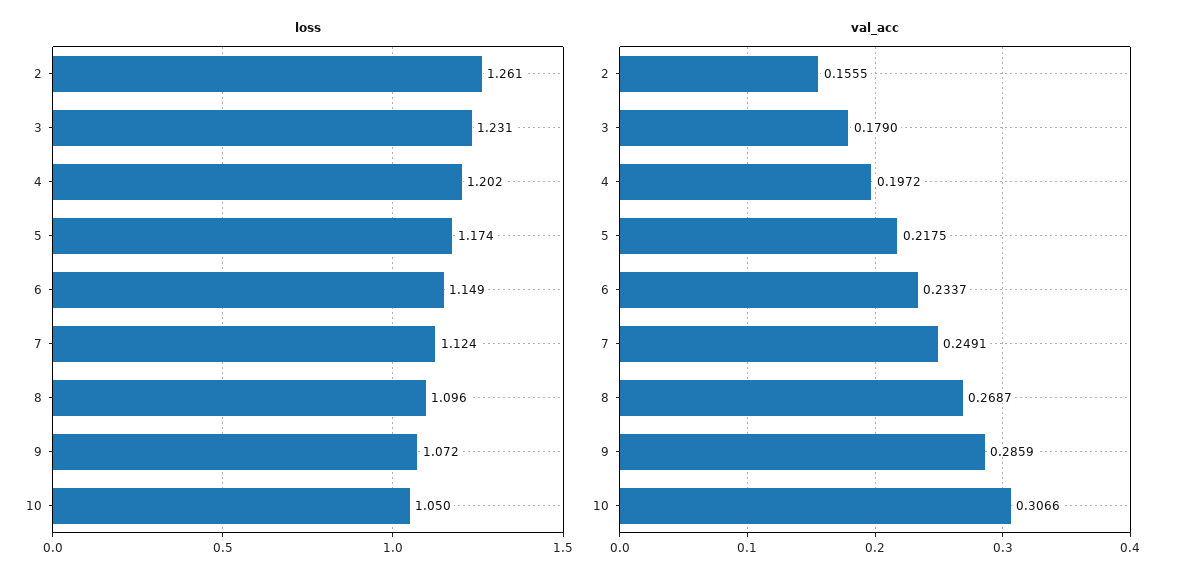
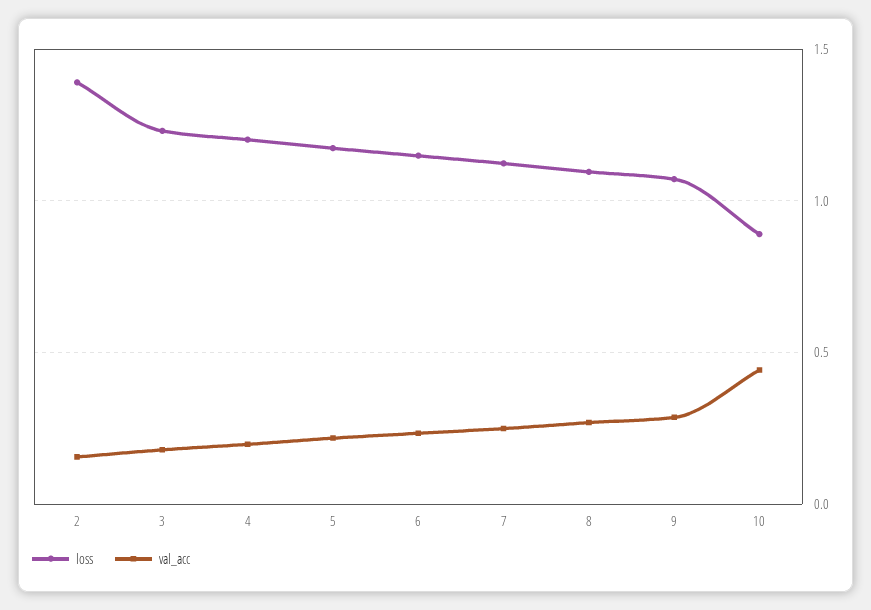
loss, 2: 1.261 -> 1.4
loss, 10: 1.05 -> 0.9
val_acc, 10: 0.3066 -> 0.45

